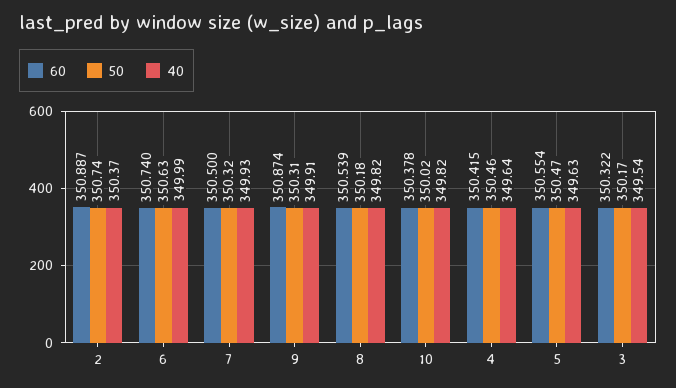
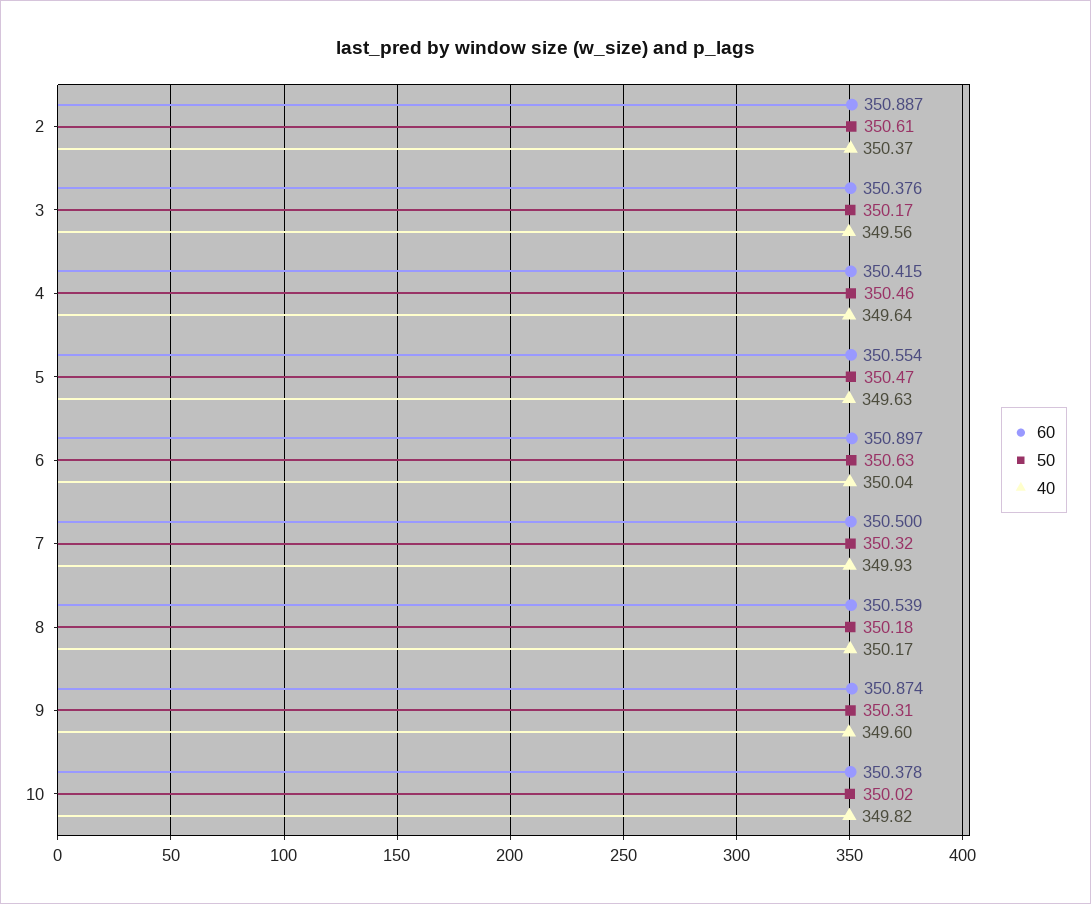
50, 2: 350.74 -> 350.61
60, 6: 350.74 -> 350.897
40, 6: 349.99 -> 350.04
40, 9: 349.91 -> 349.6
40, 8: 349.82 -> 350.17
60, 3: 350.322 -> 350.376
40, 3: 349.54 -> 349.56

